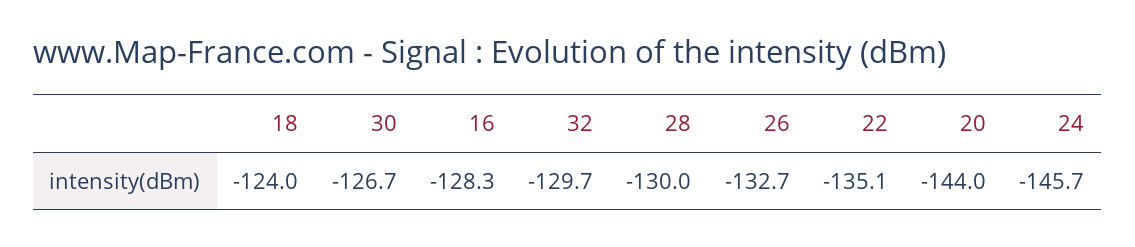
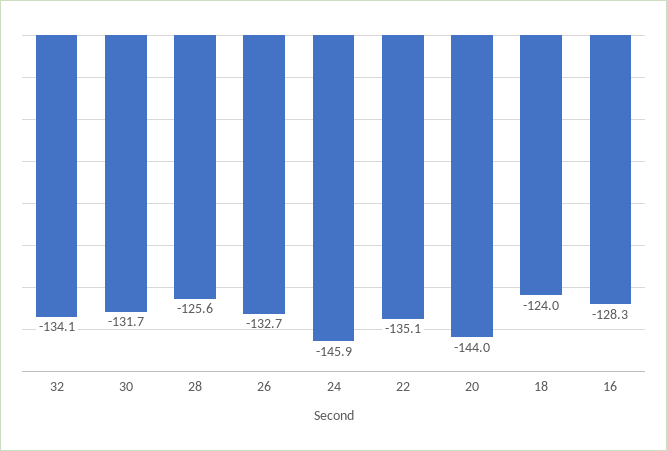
30: -126.7 -> -131.7
32: -129.7 -> -134.1
28: -130 -> -125.6
24: -145.7 -> -145.9

